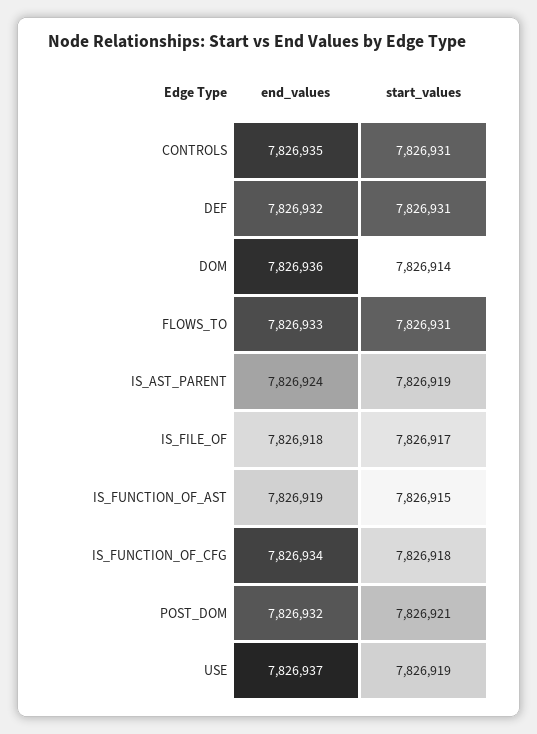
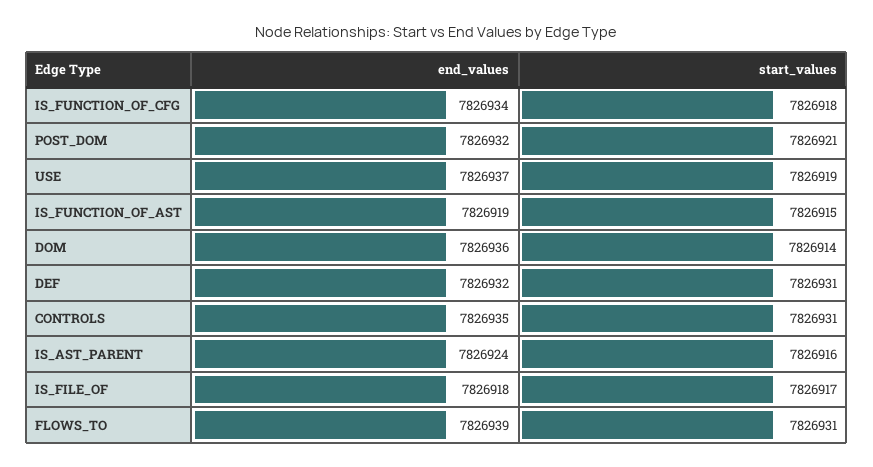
end_values, FLOWS_TO: 7826933 -> 7826939
start_values, IS_AST_PARENT: 7826919 -> 7826916

